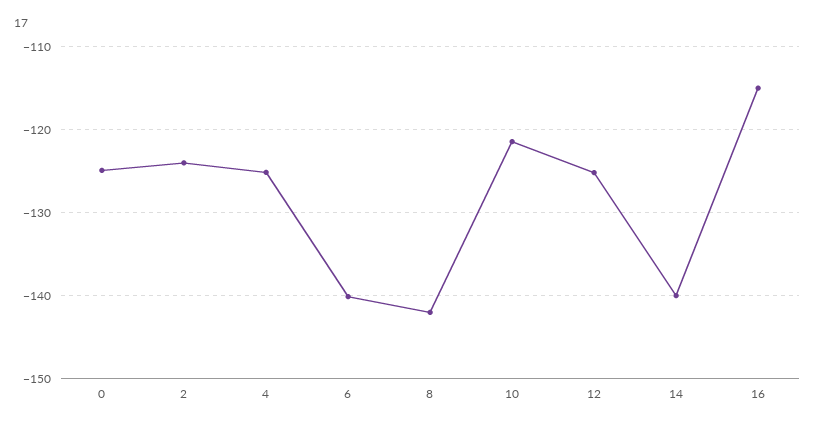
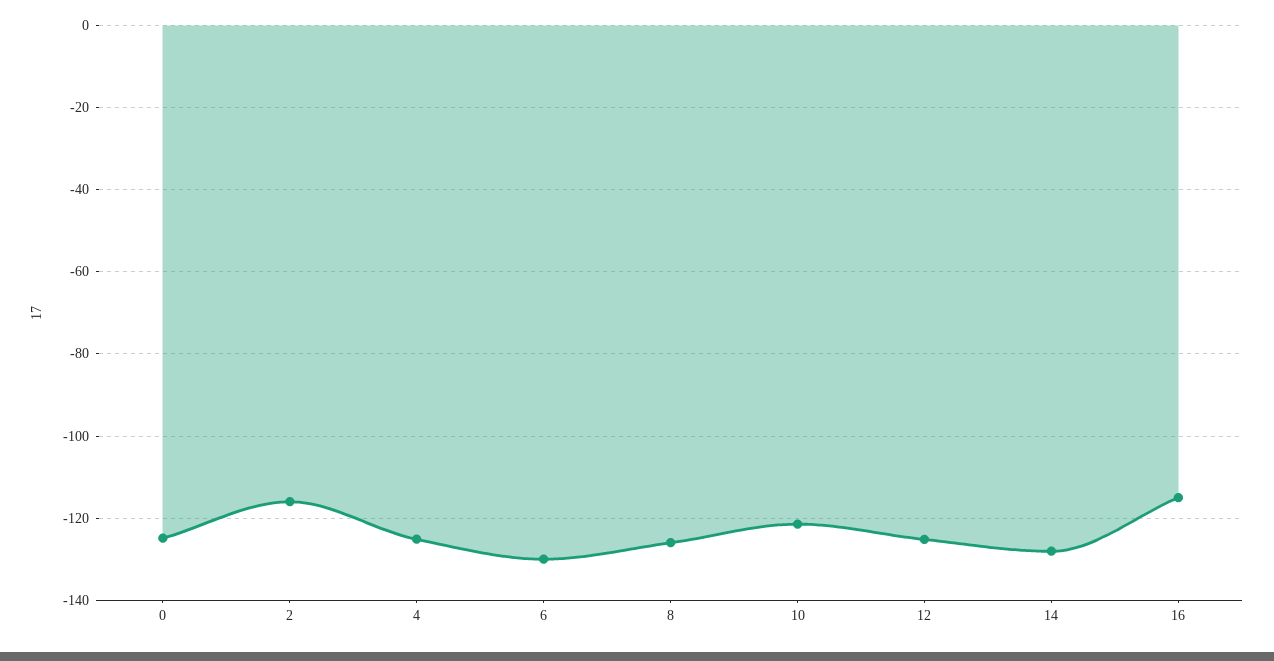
2: -124 -> -116
6: -140 -> -130
8: -142 -> -126
14: -140 -> -128

